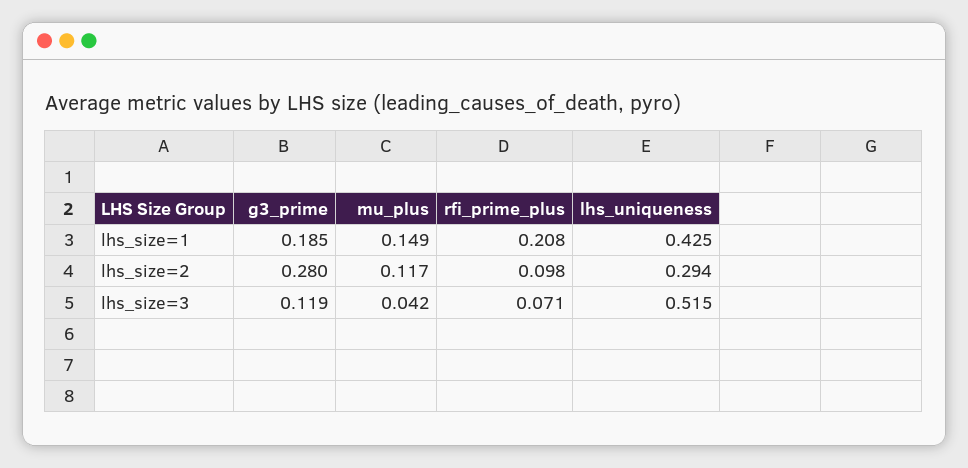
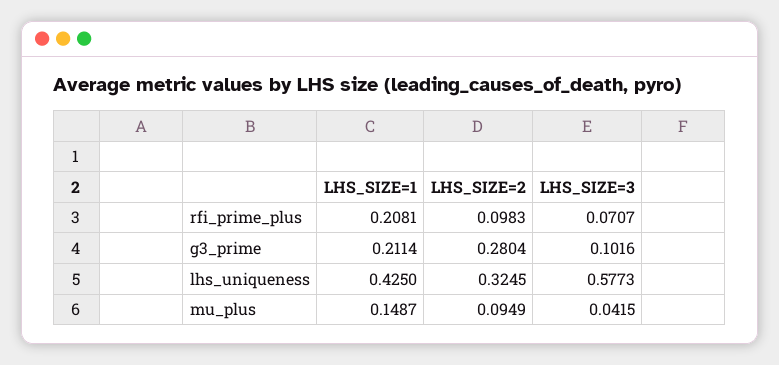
g3_prime, lhs_size=1: 0.185 -> 0.2114
mu_plus, lhs_size=2: 0.117 -> 0.0949
lhs_uniqueness, lhs_size=2: 0.294 -> 0.3245
g3_prime, lhs_size=3: 0.119 -> 0.1016
lhs_uniqueness, lhs_size=3: 0.515 -> 0.5773

